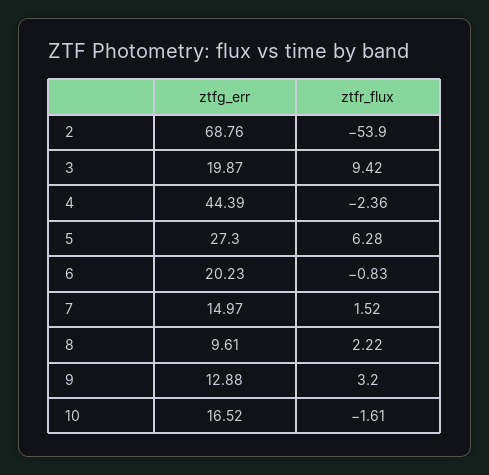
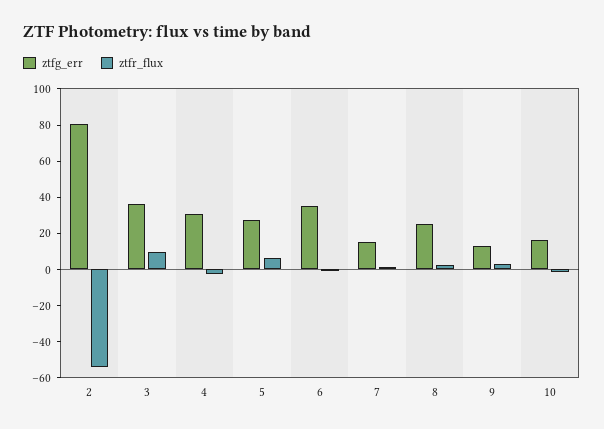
ztfg_err, 2: 68.76 -> 80
ztfg_err, 3: 19.87 -> 35
ztfg_err, 4: 44.39 -> 30
ztfg_err, 6: 20.23 -> 35
ztfg_err, 8: 9.61 -> 25

